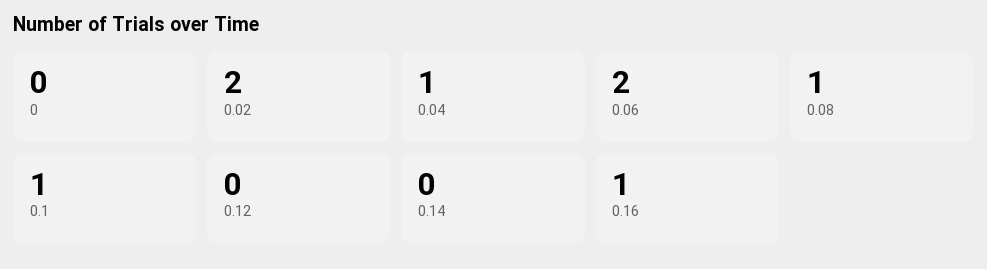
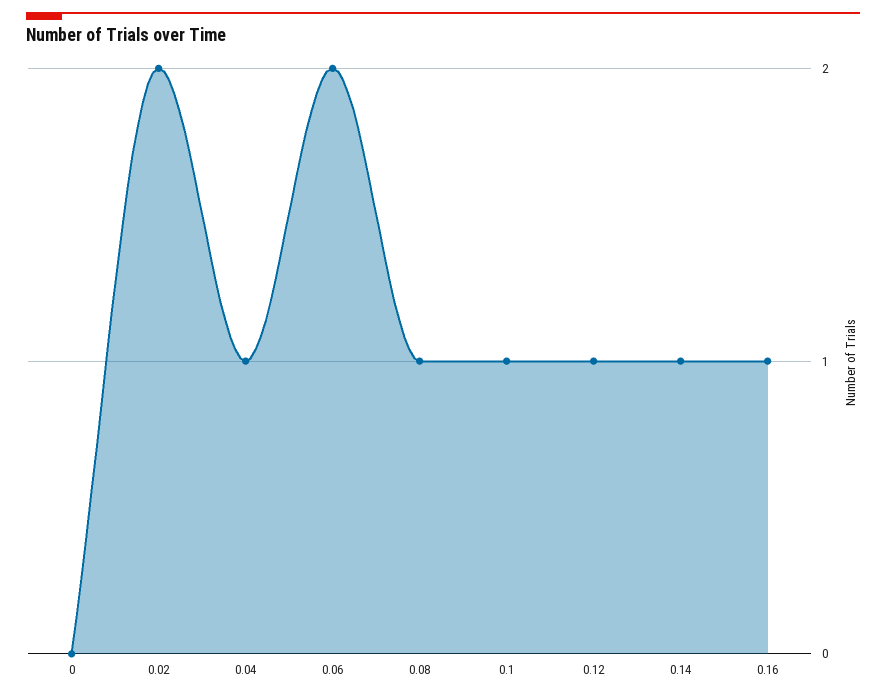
0.12: 0 -> 1
0.14: 0 -> 1

